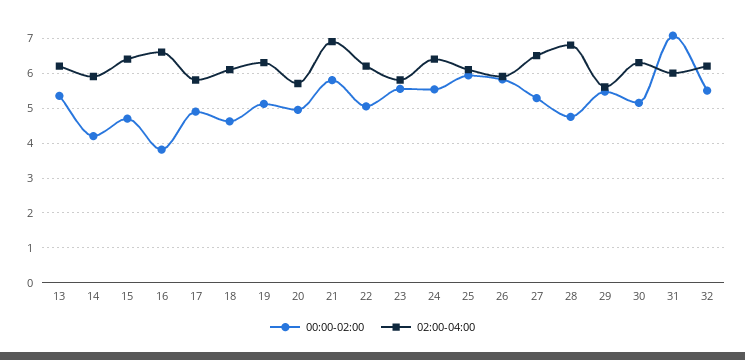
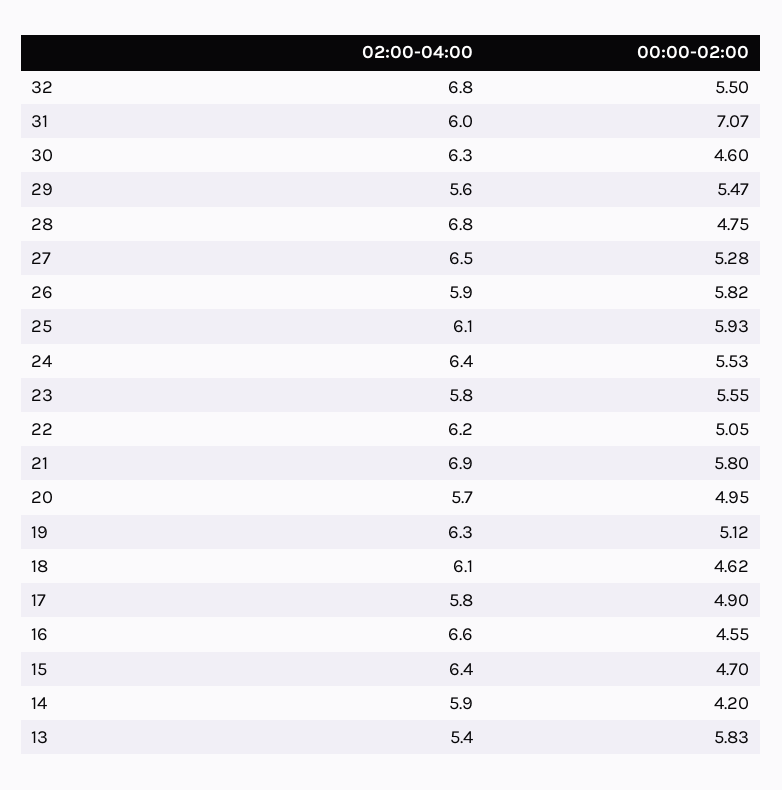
00:00-02:00, 13: 5.4 -> 5.83
02:00-04:00, 13: 6.2 -> 5.4
00:00-02:00, 16: 3.8 -> 4.55
00:00-02:00, 30: 5.2 -> 4.6
02:00-04:00, 32: 6.2 -> 6.8

